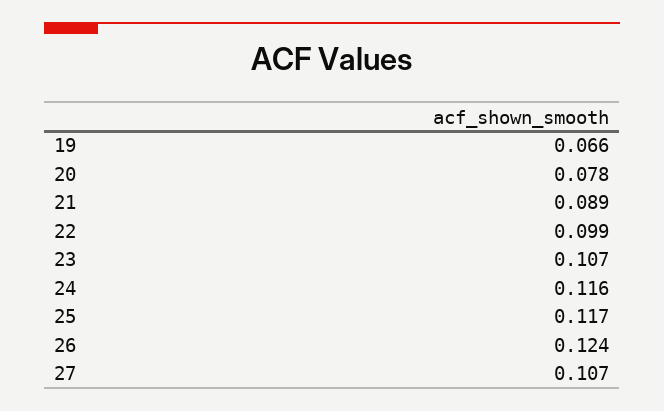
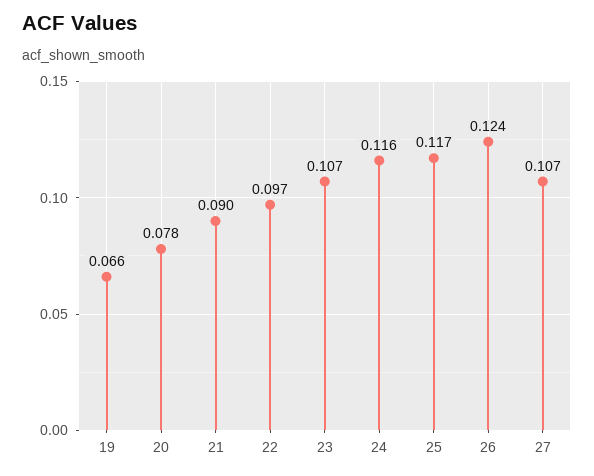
21: 0.089 -> 0.09
22: 0.099 -> 0.097

